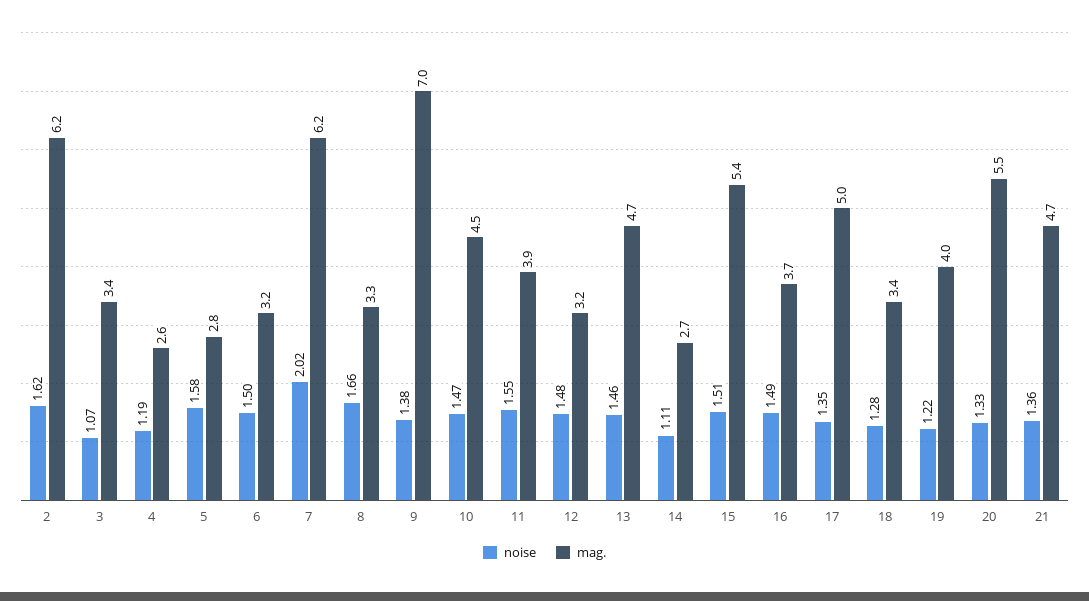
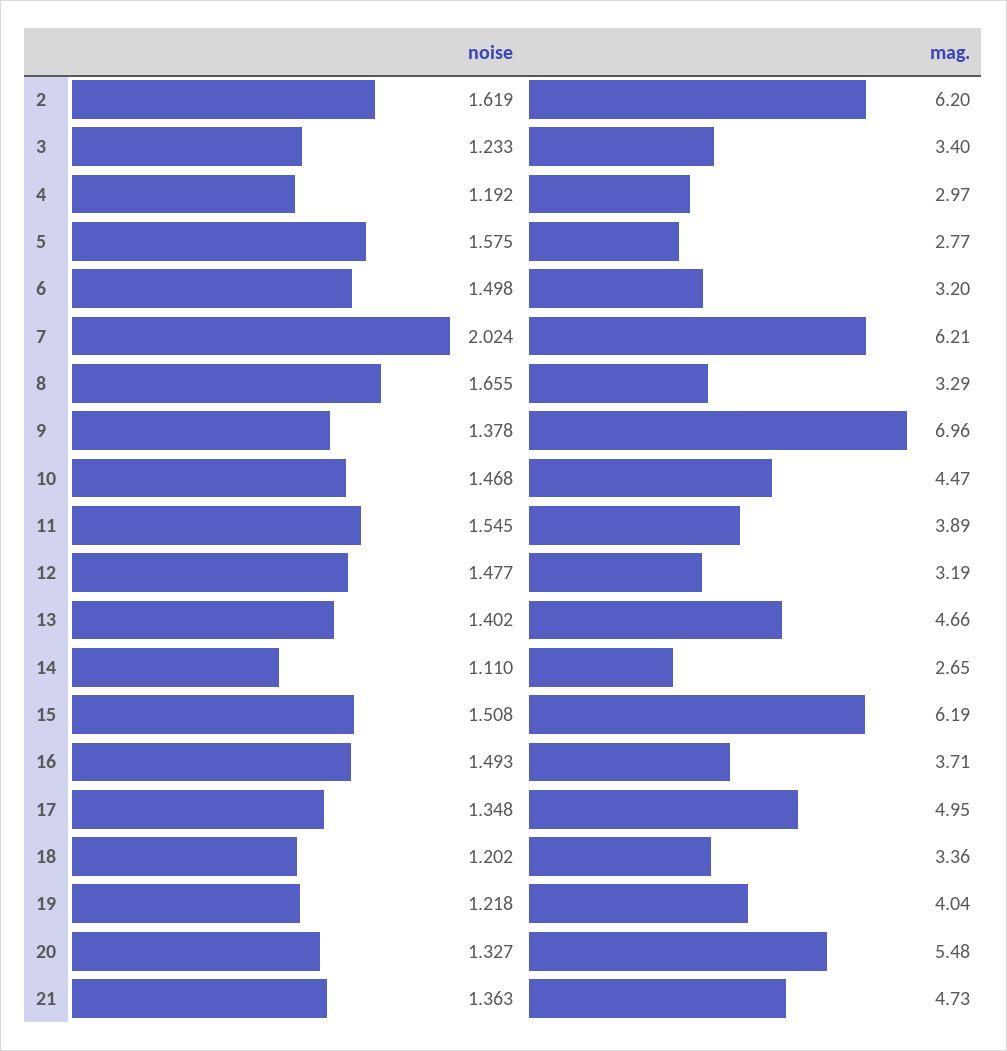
noise, 3: 1.07 -> 1.233
mag., 4: 2.6 -> 2.97
noise, 13: 1.46 -> 1.402
mag., 15: 5.4 -> 6.19
noise, 18: 1.28 -> 1.202

